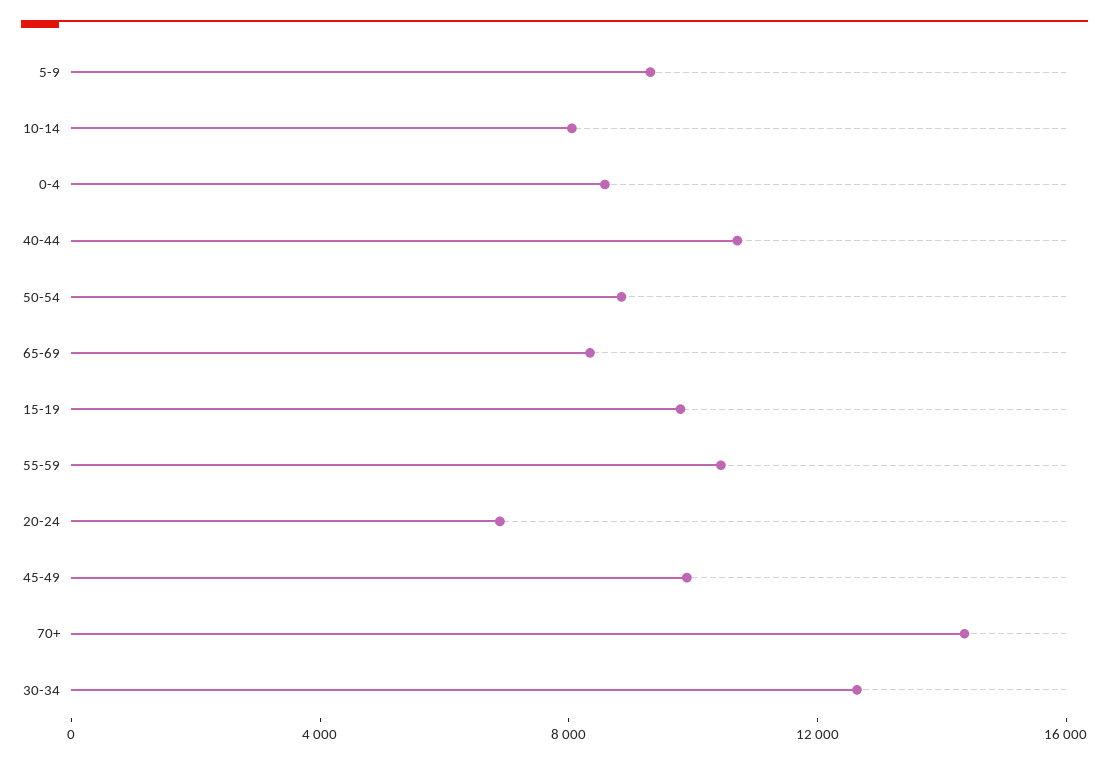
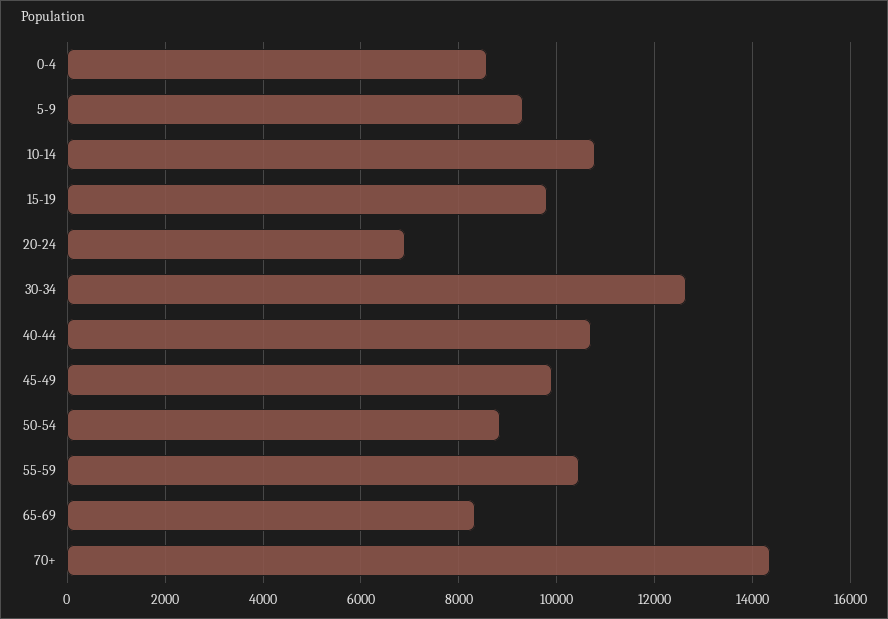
10-14: 8000 -> 10800

